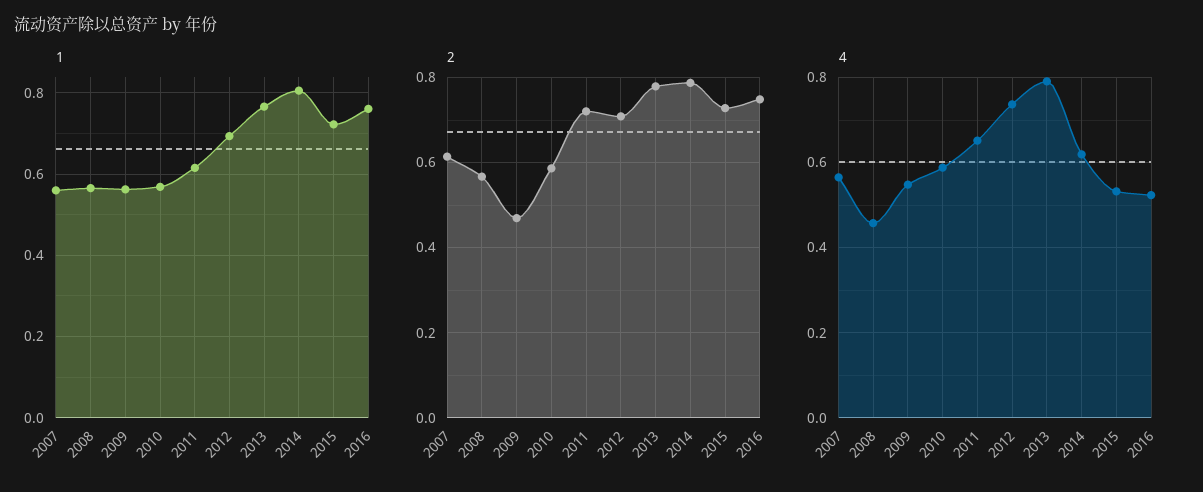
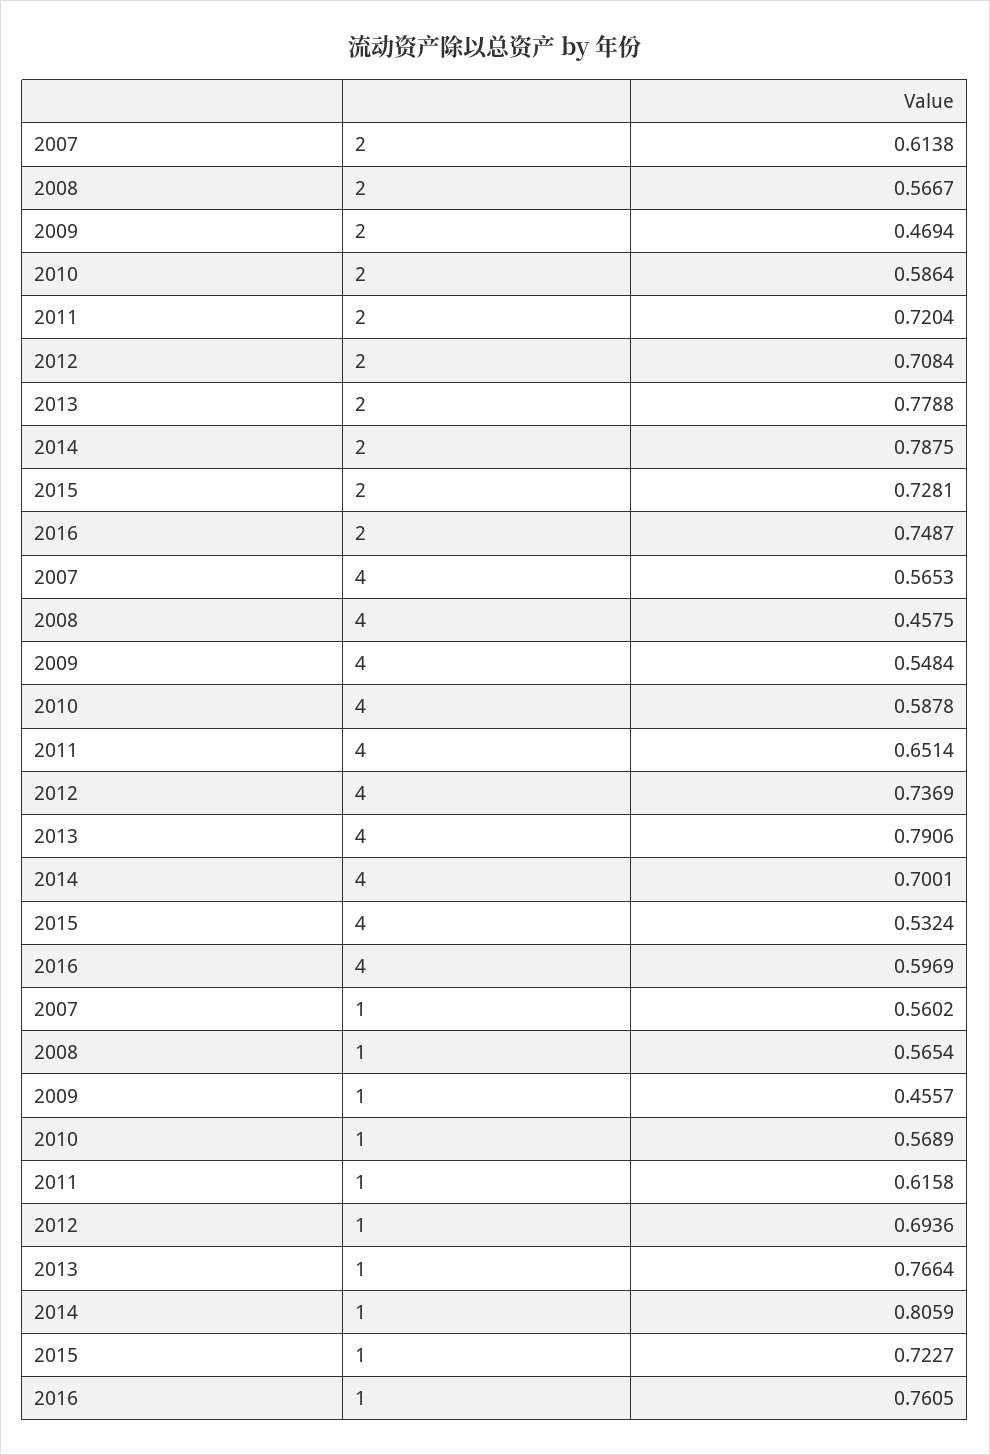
1, 2009: 0.56 -> 0.4557
4, 2014: 0.62 -> 0.7001
4, 2016: 0.52 -> 0.5969

